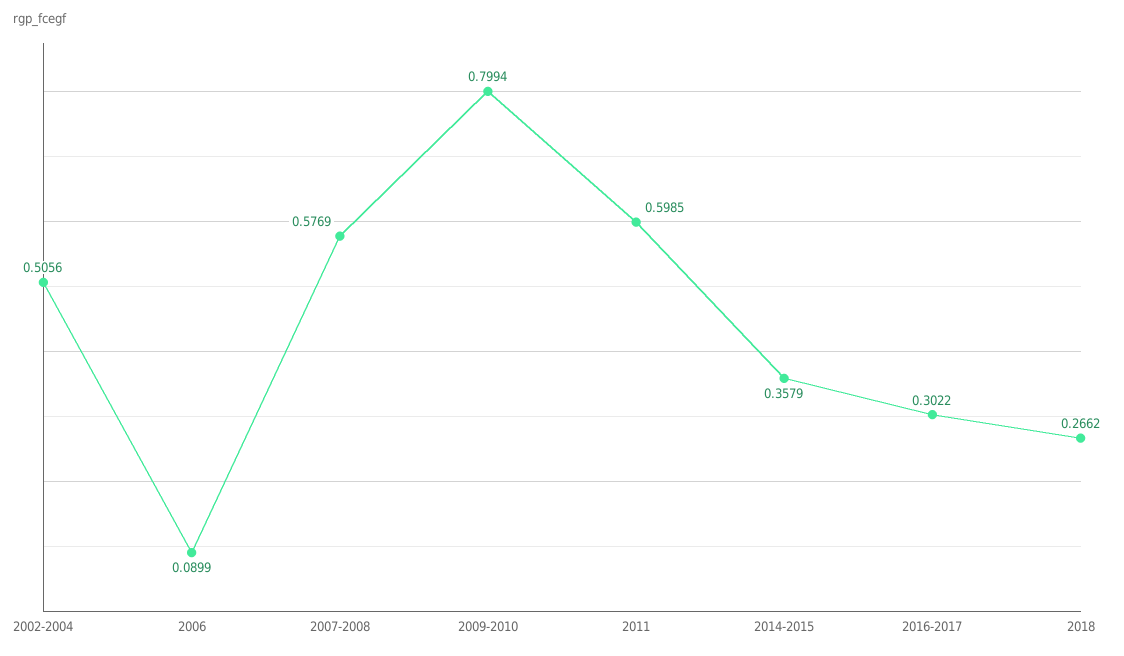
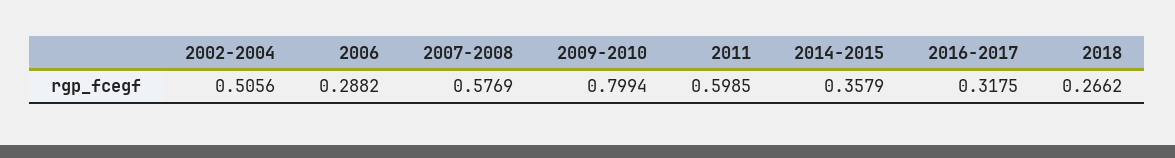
2006: 0.0899 -> 0.2882
2016-2017: 0.3022 -> 0.3175

